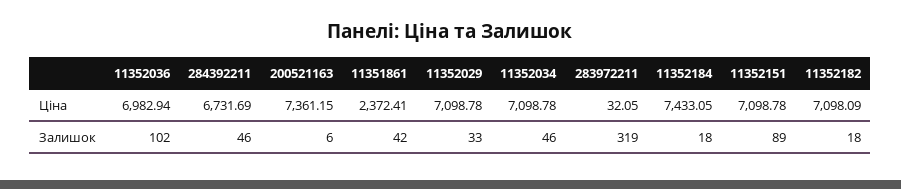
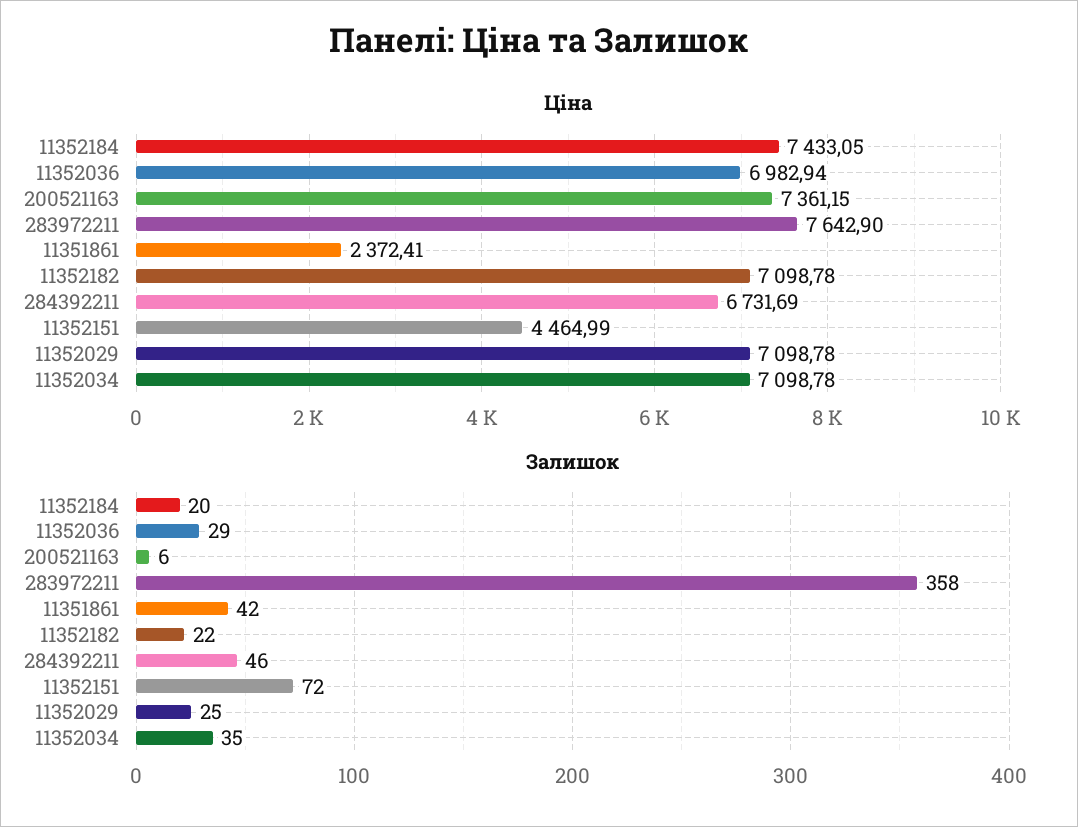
Ціна, 283972211: 32.05 -> 7642.9
Ціна, 11352151: 7098.78 -> 4464.99
Ціна, 11352182: 7098.09 -> 7098.78
Залишок, 11352036: 102 -> 29
Залишок, 11352029: 33 -> 25
Залишок, 11352034: 46 -> 35
Залишок, 283972211: 319 -> 358
Залишок, 11352184: 18 -> 20
Залишок, 11352151: 89 -> 72
Залишок, 11352182: 18 -> 22

